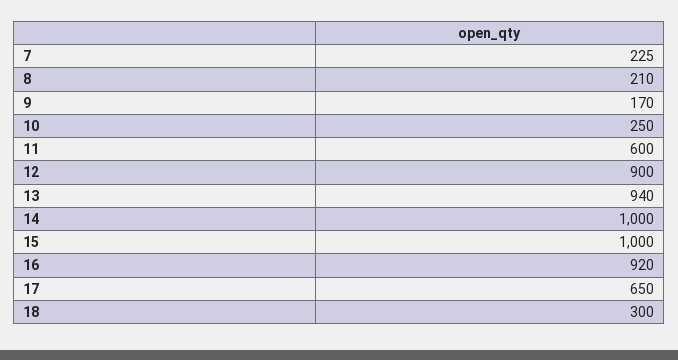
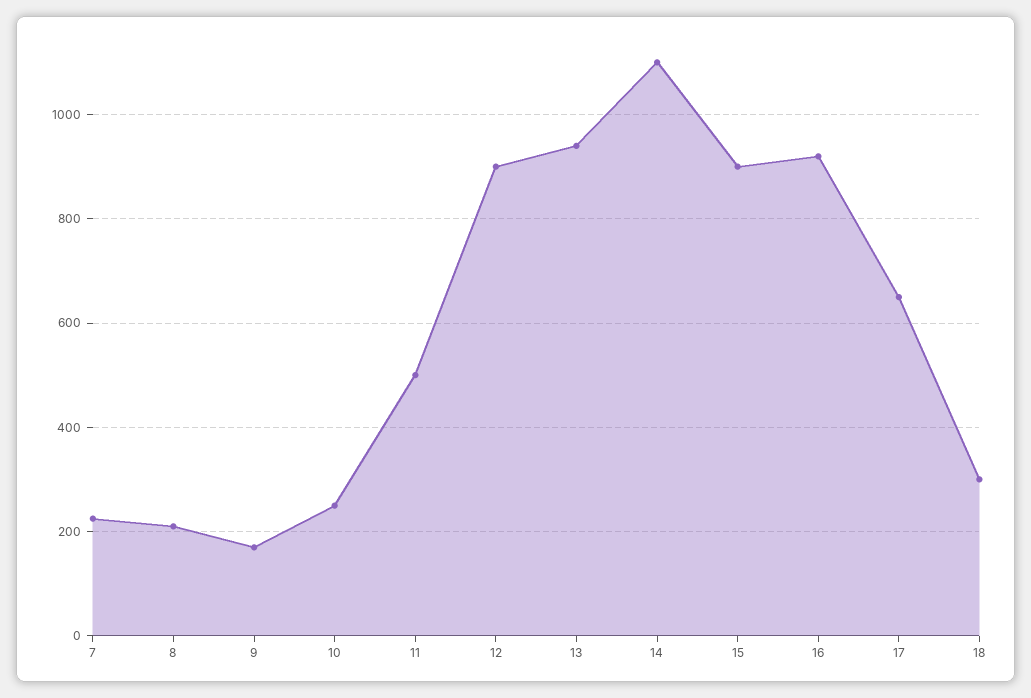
11: 600 -> 500
14: 1000 -> 1100
15: 1000 -> 900

